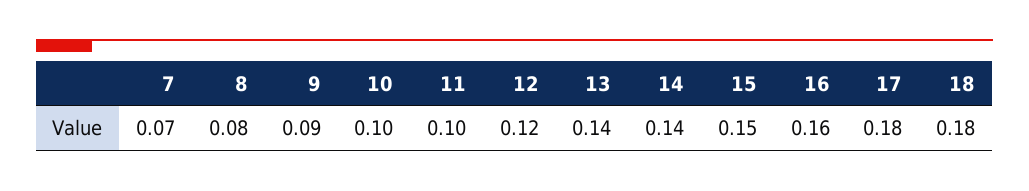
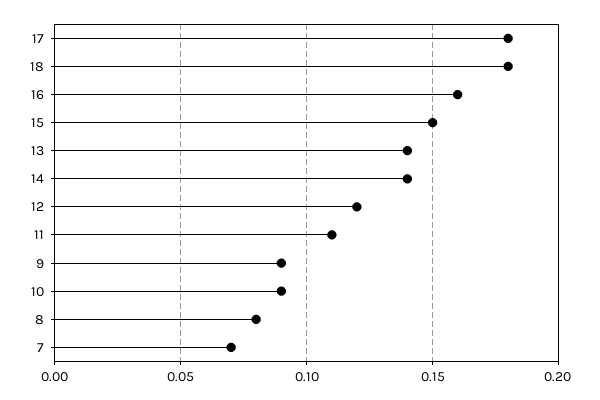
10: 0.1 -> 0.09
11: 0.1 -> 0.11

